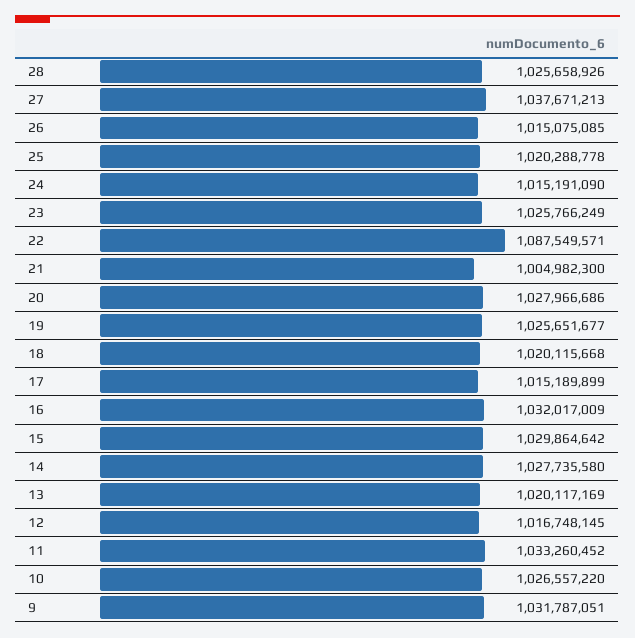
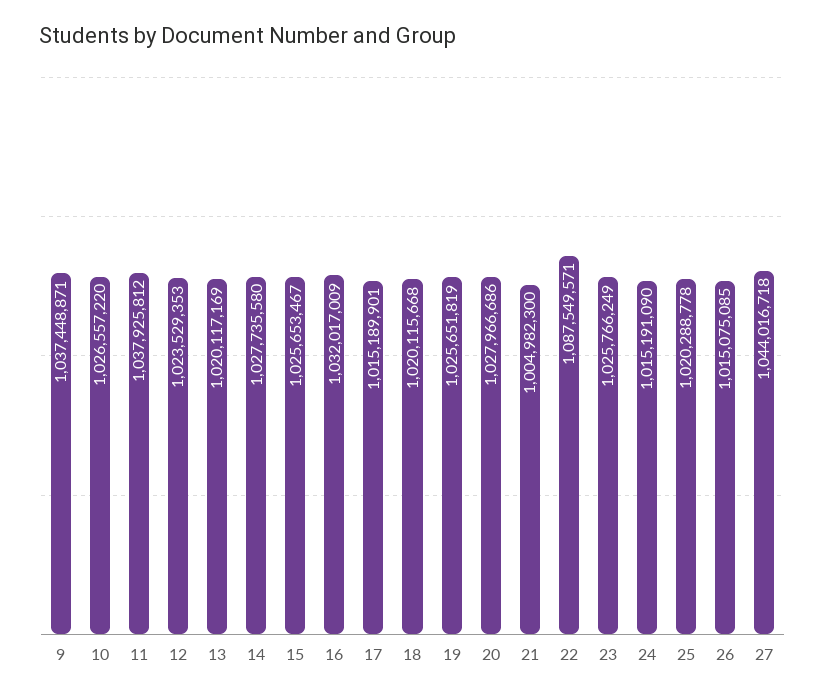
28: 1025658926 -> none
27: 1037671213 -> 1044016718
19: 1025651677 -> 1025651819
17: 1015189899 -> 1015189901
15: 1029864642 -> 1025653467
12: 1016748145 -> 1023529353
11: 1033260452 -> 1037925812
9: 1031787051 -> 1037448871

